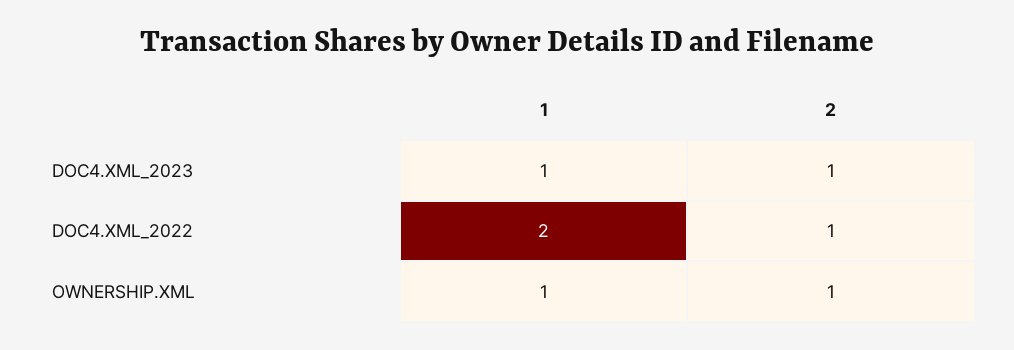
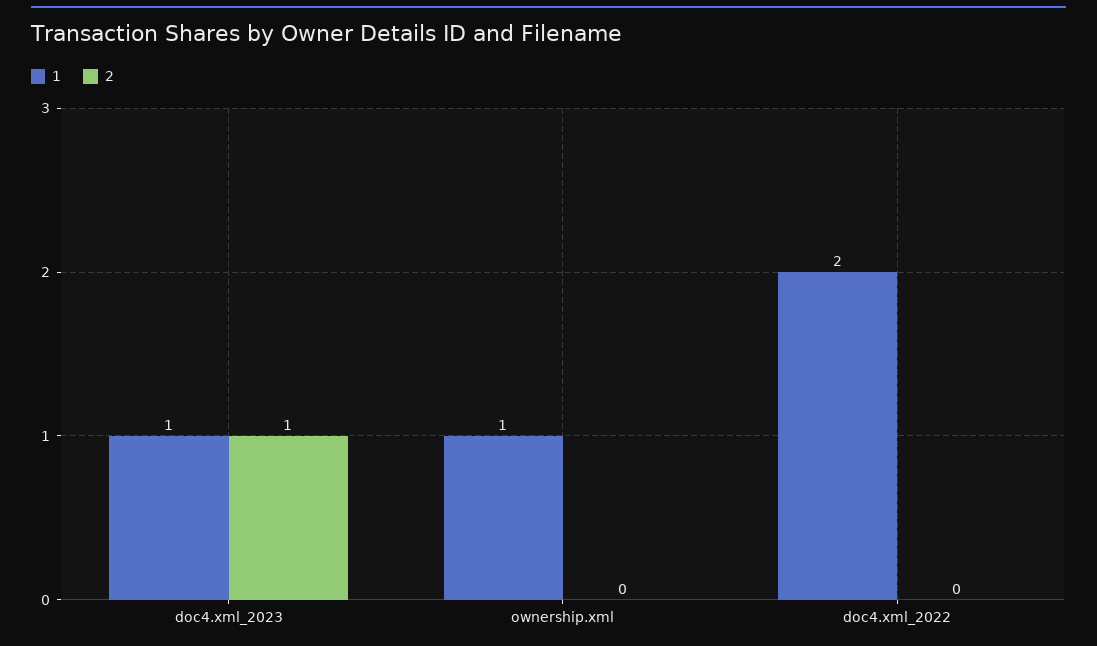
2, DOC4.XML_2022: 1 -> 0
2, OWNERSHIP.XML: 1 -> 0

